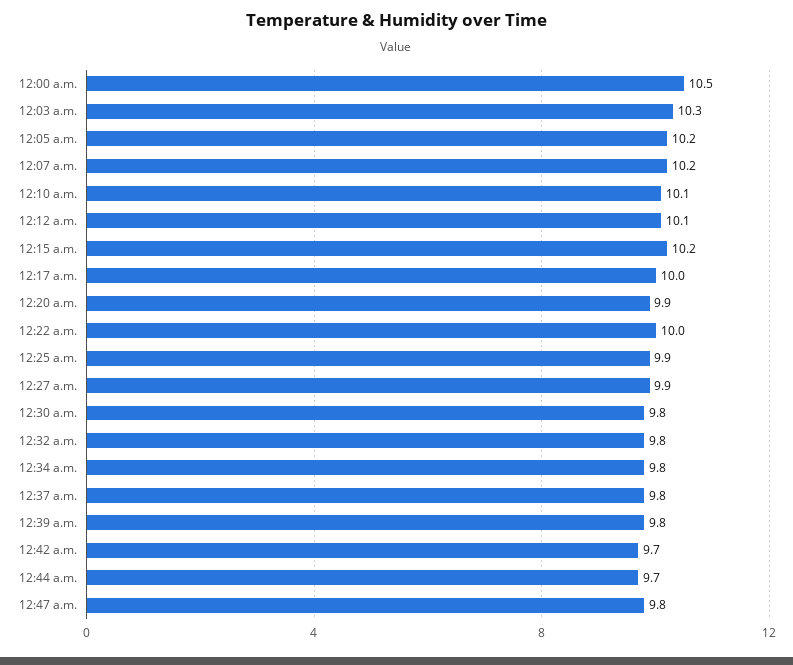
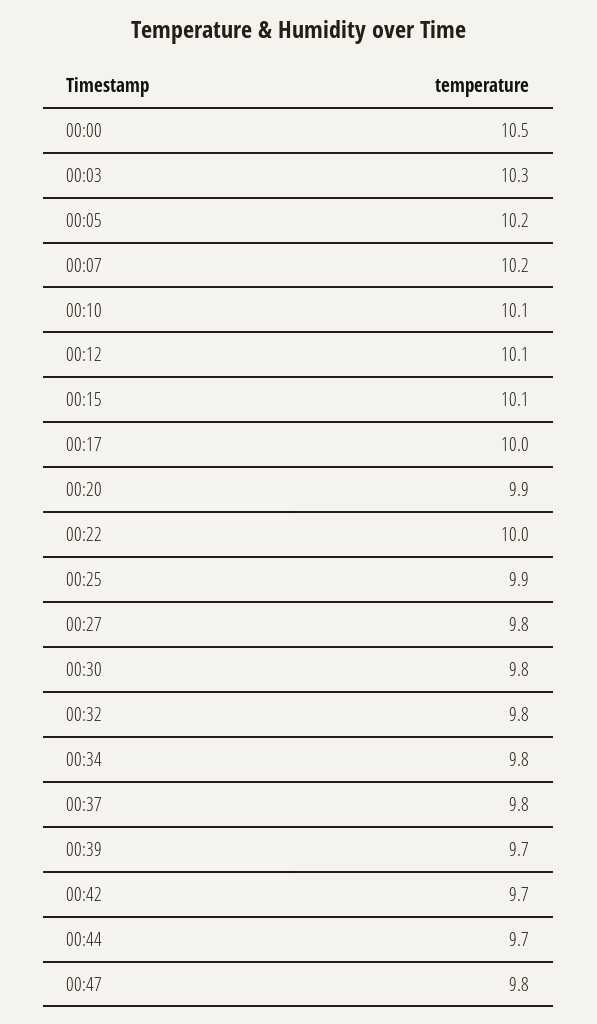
12:15 a.m.: 10.2 -> 10.1
12:27 a.m.: 9.9 -> 9.8
12:39 a.m.: 9.8 -> 9.7

